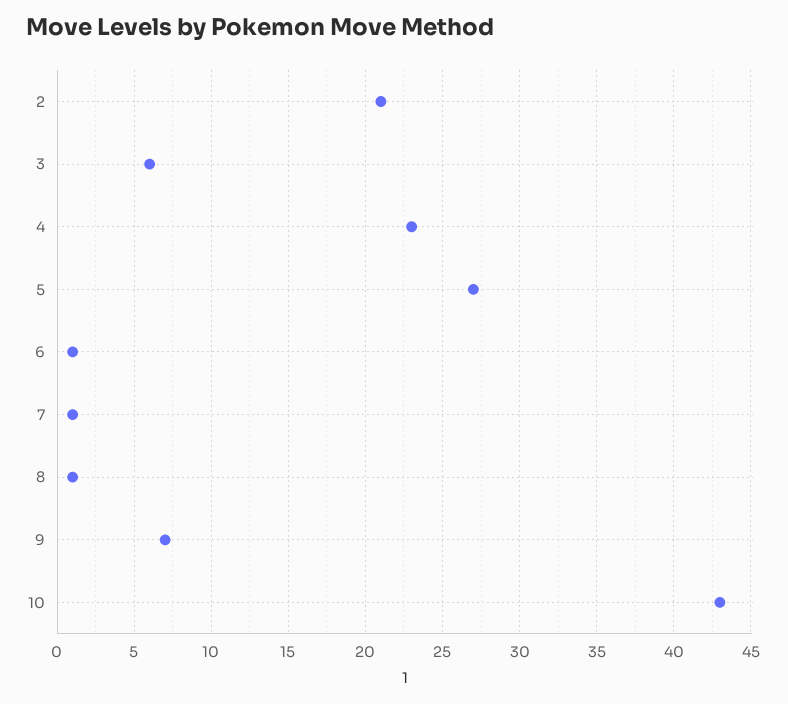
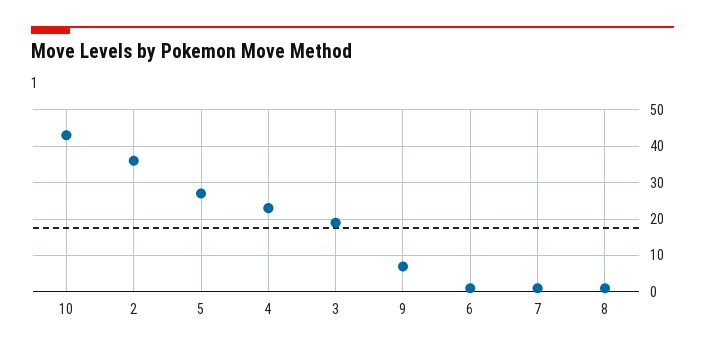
2: 21 -> 35
3: 6 -> 20

